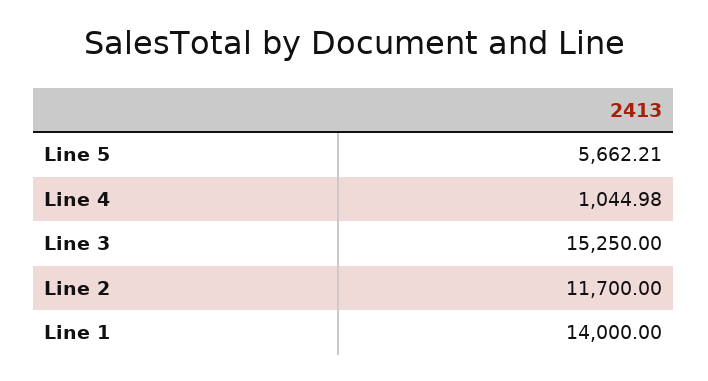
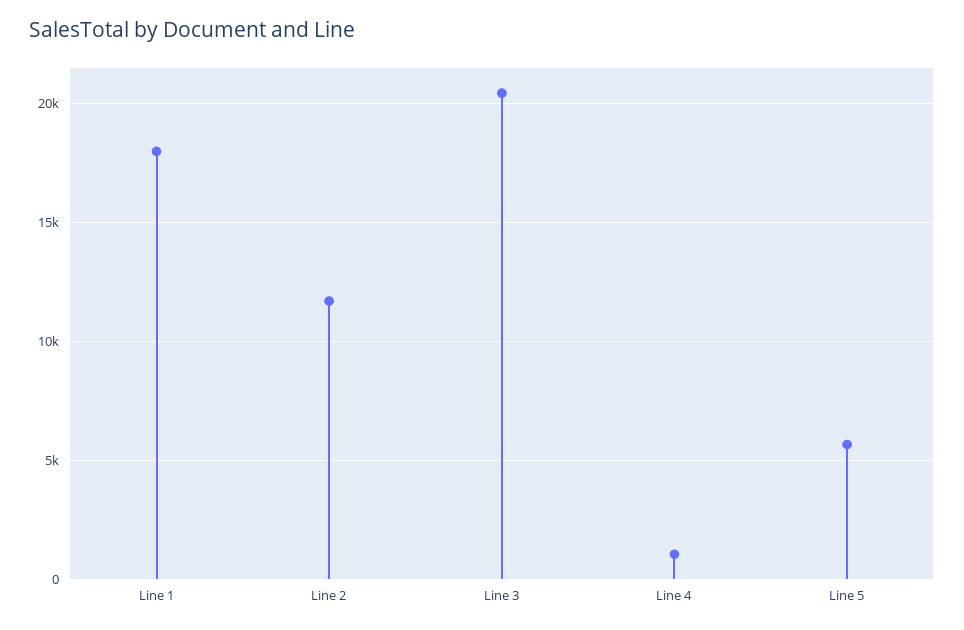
Line 3: 15250 -> 20500
Line 1: 14000 -> 18000

